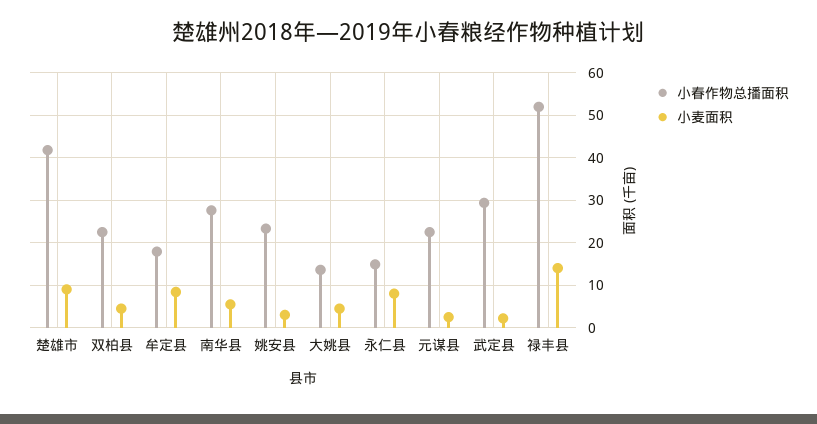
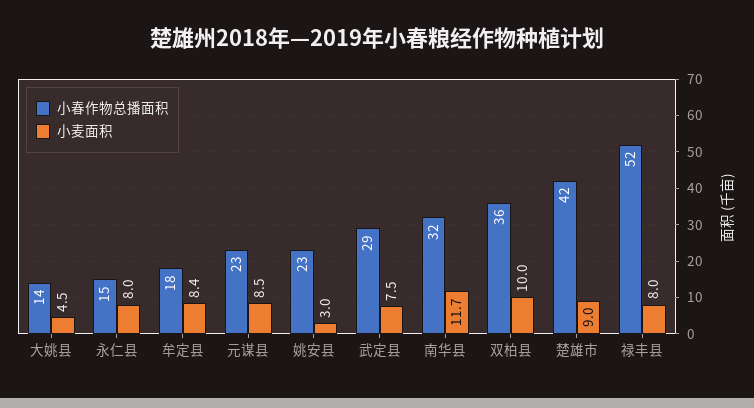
小春作物总播面积, 双柏县: 22 -> 36
小麦面积, 双柏县: 4 -> 10
小春作物总播面积, 南华县: 28 -> 32
小麦面积, 南华县: 6 -> 11.7
小麦面积, 元谋县: 2 -> 8.5
小麦面积, 武定县: 2 -> 7.5
小麦面积, 禄丰县: 14 -> 8

